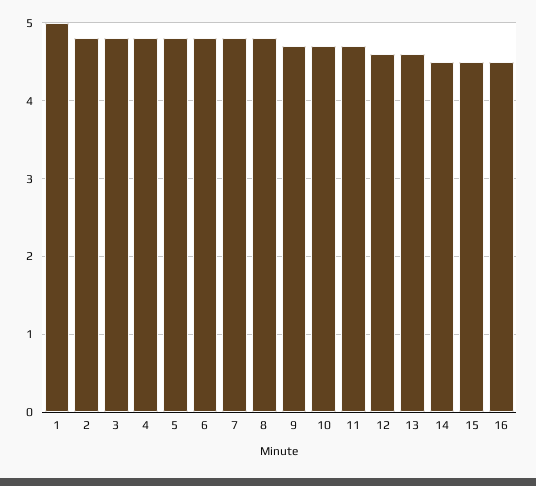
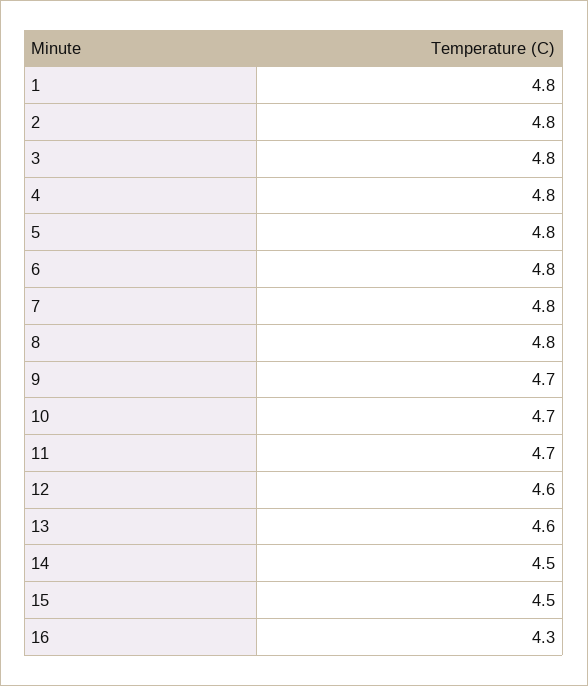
1: 5 -> 4.8
16: 4.5 -> 4.3

